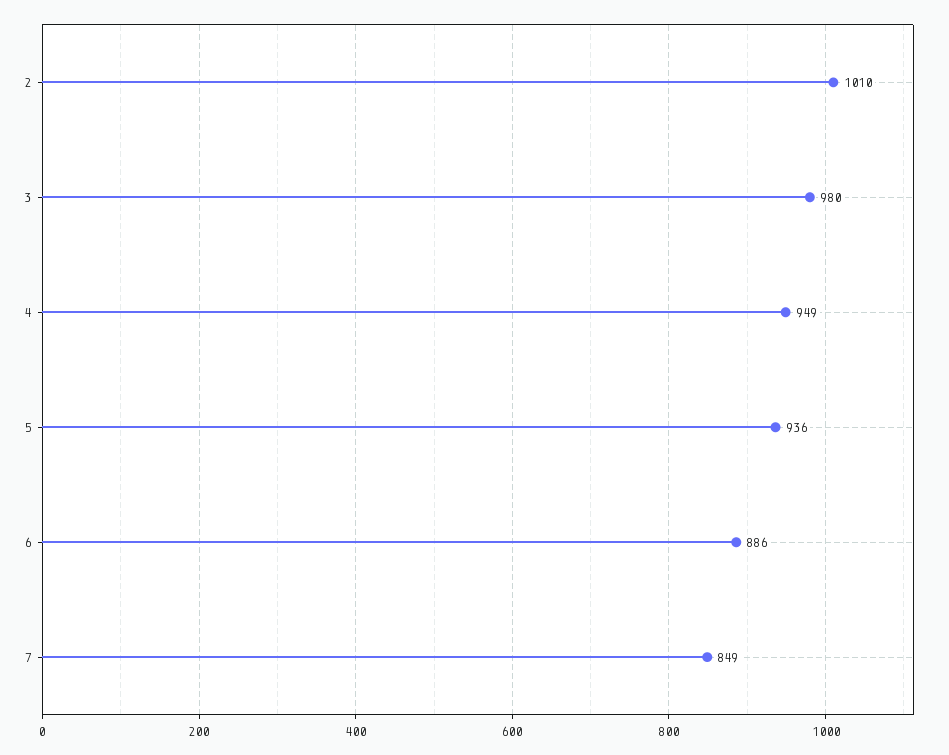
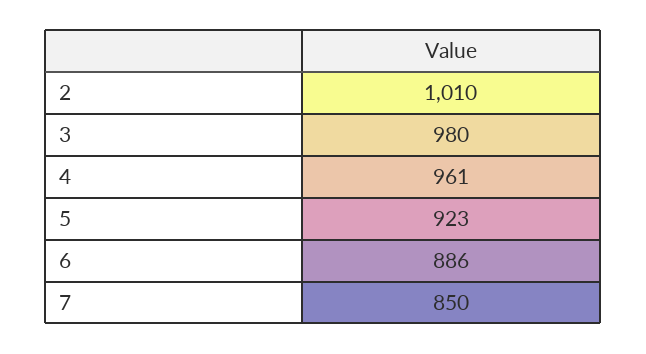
4: 949 -> 961
5: 936 -> 923
7: 849 -> 850

